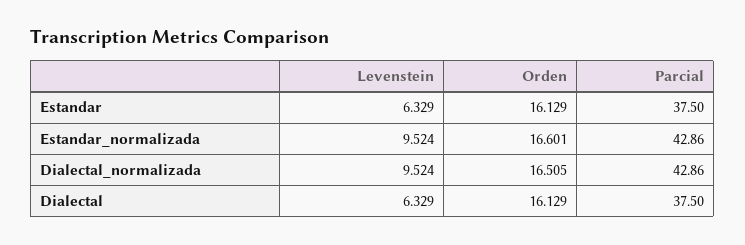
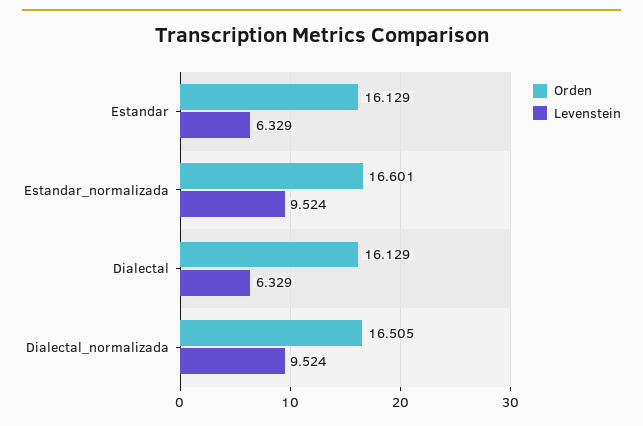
Parcial, Estandar: 37.5 -> none
Parcial, Estandar_normalizada: 42.86 -> none
Parcial, Dialectal_normalizada: 42.86 -> none
Parcial, Dialectal: 37.5 -> none

